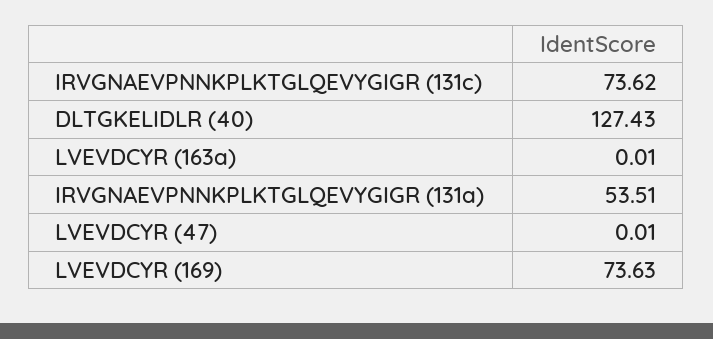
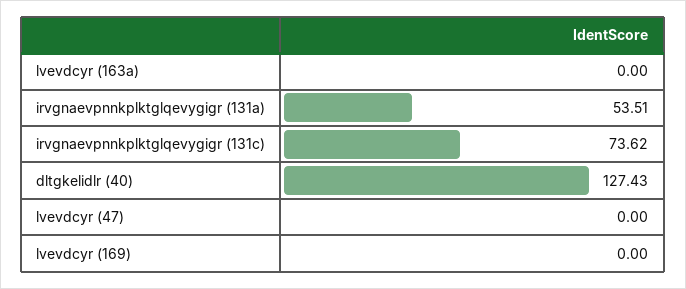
LVEVDCYR (163a): 0.01 -> 0
LVEVDCYR (47): 0.01 -> 0
LVEVDCYR (169): 73.63 -> 0

